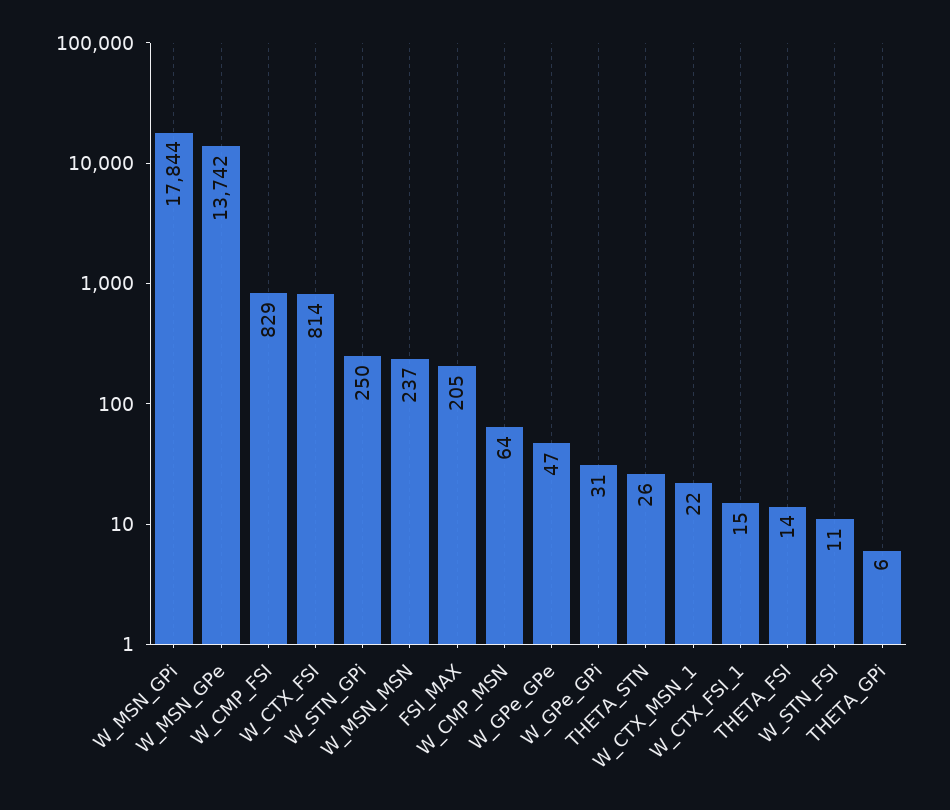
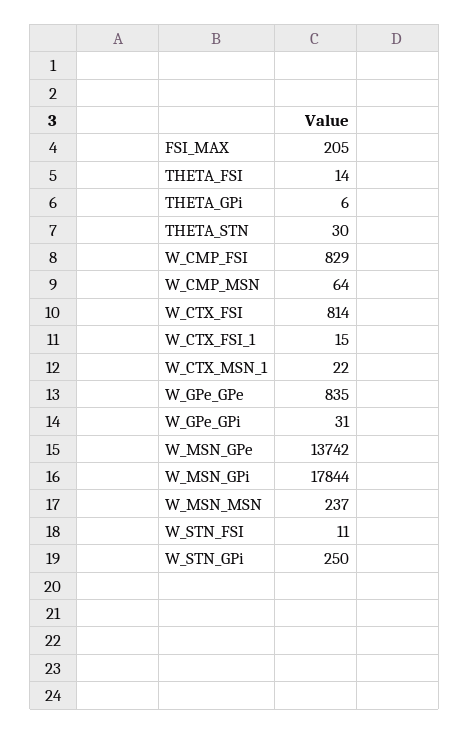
W_GPe_GPe: 47 -> 835
THETA_STN: 26 -> 30

